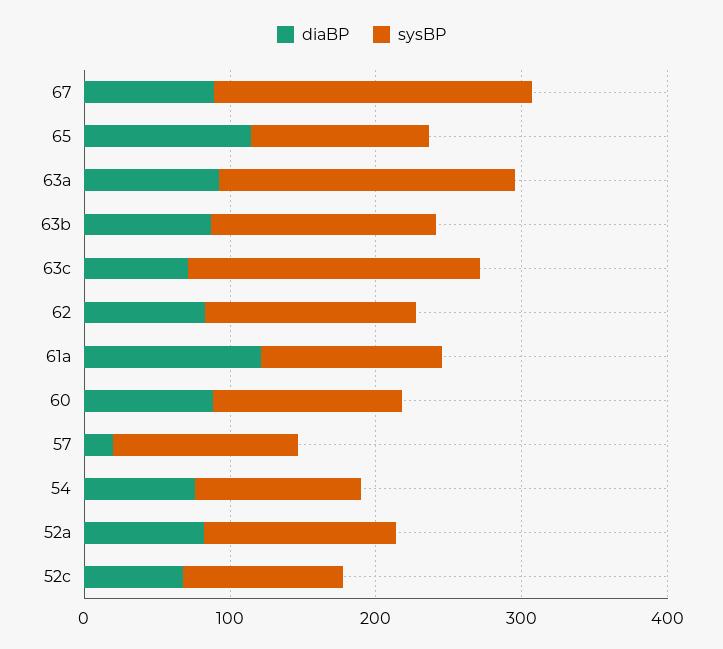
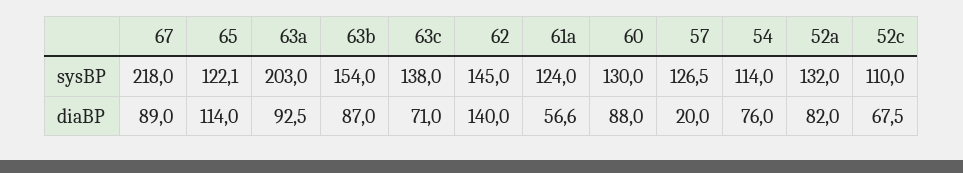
sysBP, 63c: 200 -> 138
diaBP, 62: 80 -> 140
diaBP, 61a: 120 -> 56.6

